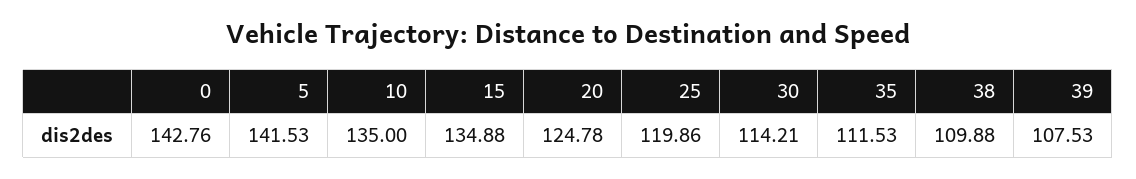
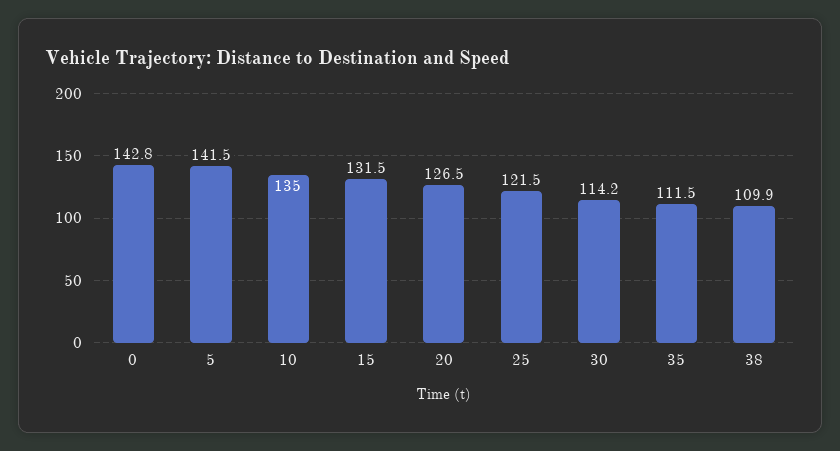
15: 134.88 -> 131.5
20: 124.78 -> 126.5
25: 119.86 -> 121.5
39: 107.53 -> none

